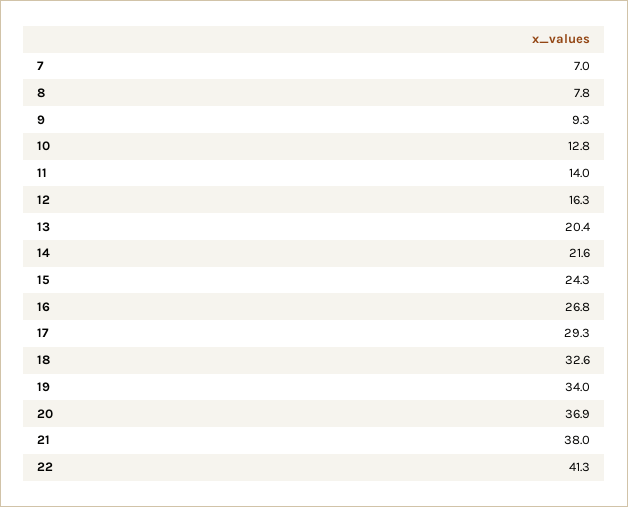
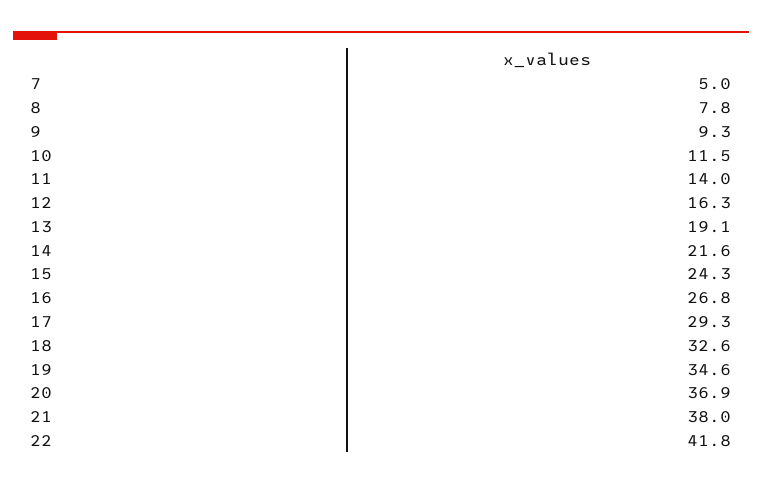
7: 7 -> 5
10: 12.8 -> 11.5
13: 20.4 -> 19.1
19: 34 -> 34.6
22: 41.3 -> 41.8

